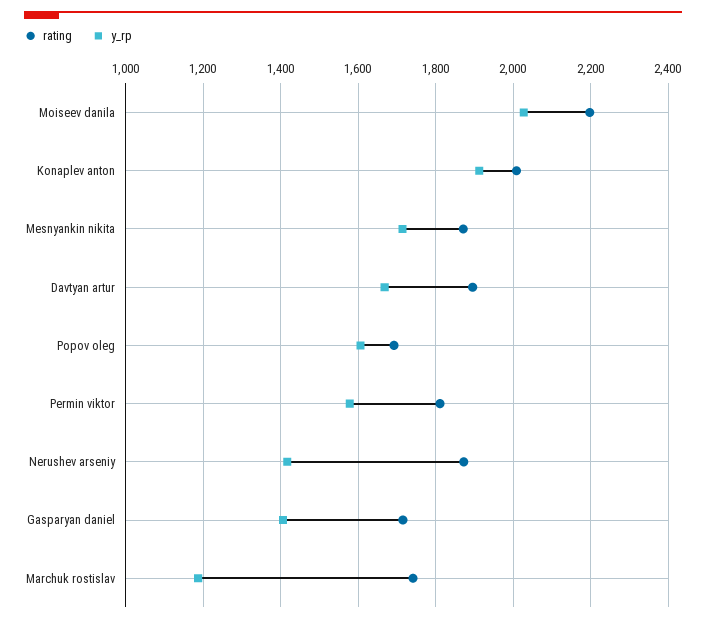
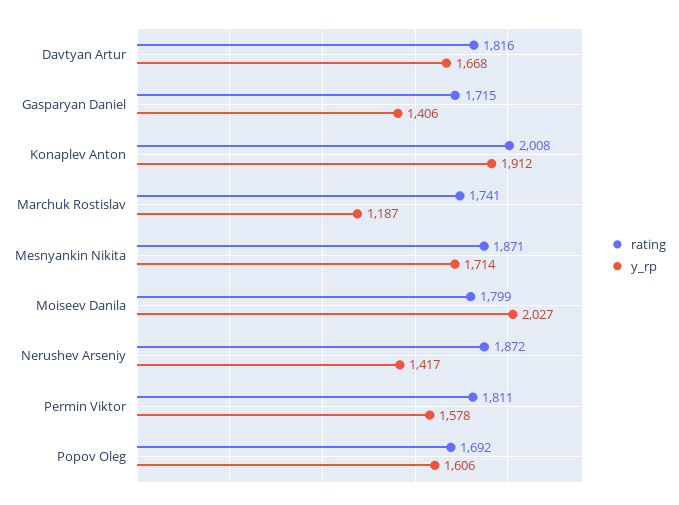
rating, Moiseev danila: 2200 -> 1799
rating, Davtyan artur: 1900 -> 1816

